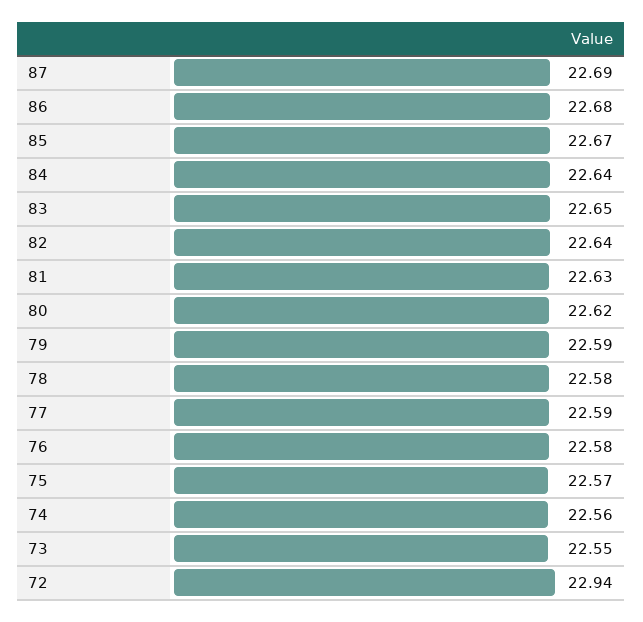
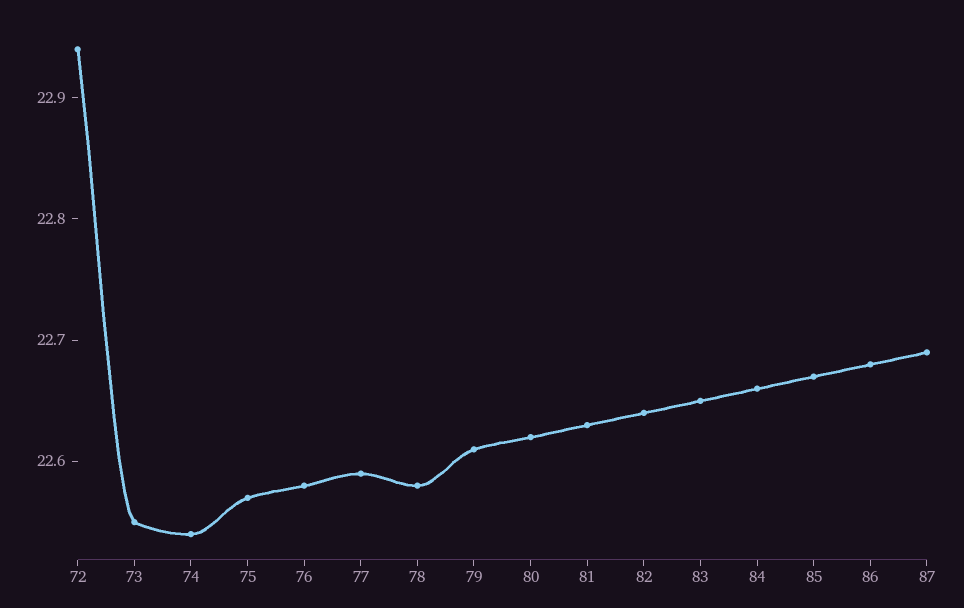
84: 22.64 -> 22.66
79: 22.59 -> 22.61
74: 22.56 -> 22.54

